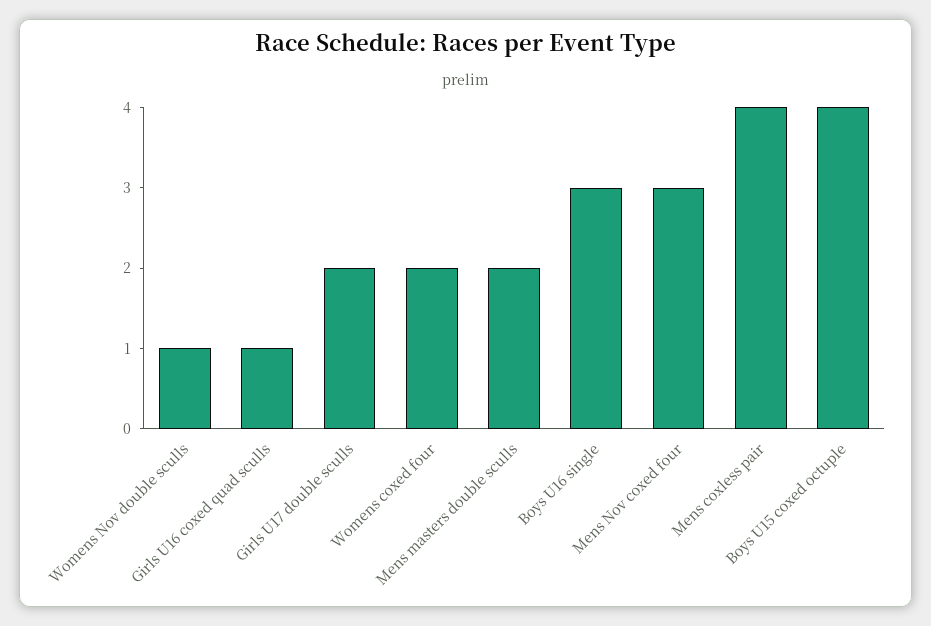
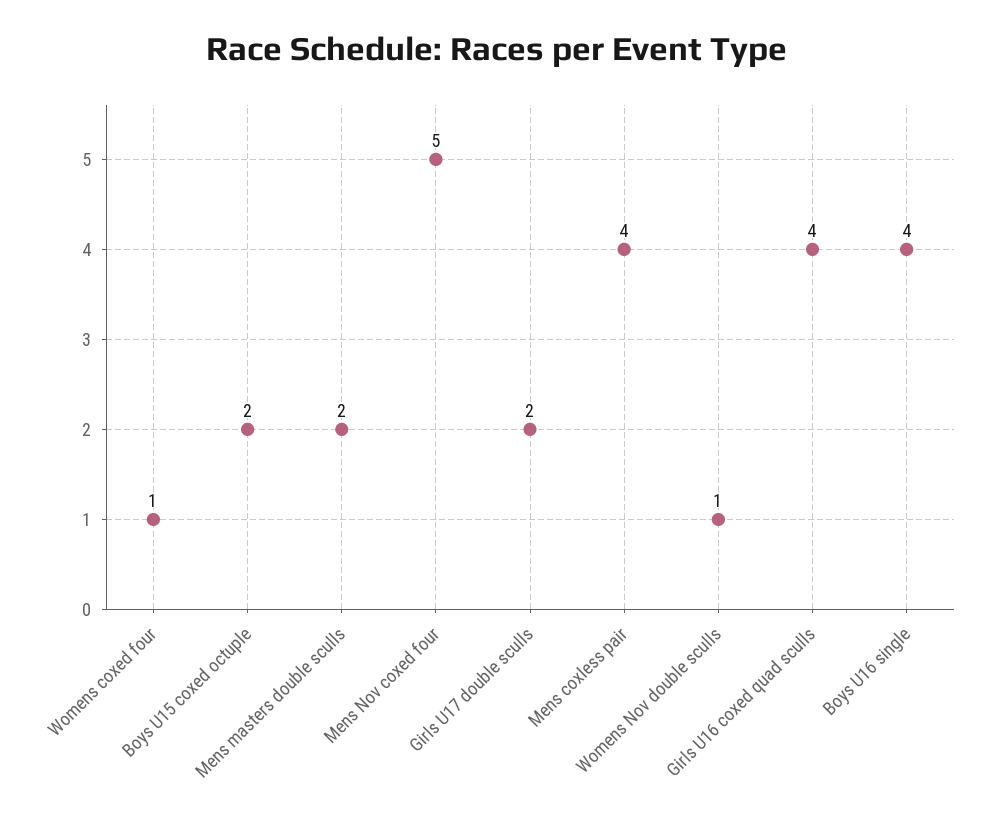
Girls U16 coxed quad sculls: 1 -> 4
Womens coxed four: 2 -> 1
Boys U16 single: 3 -> 4
Mens Nov coxed four: 3 -> 5
Boys U15 coxed octuple: 4 -> 2

